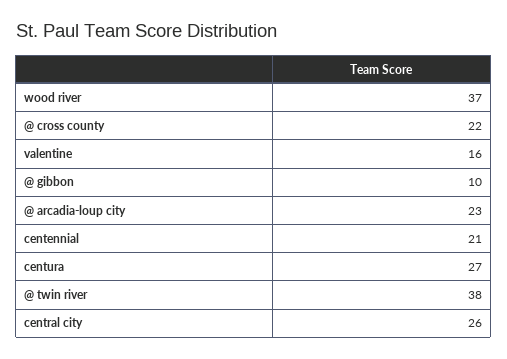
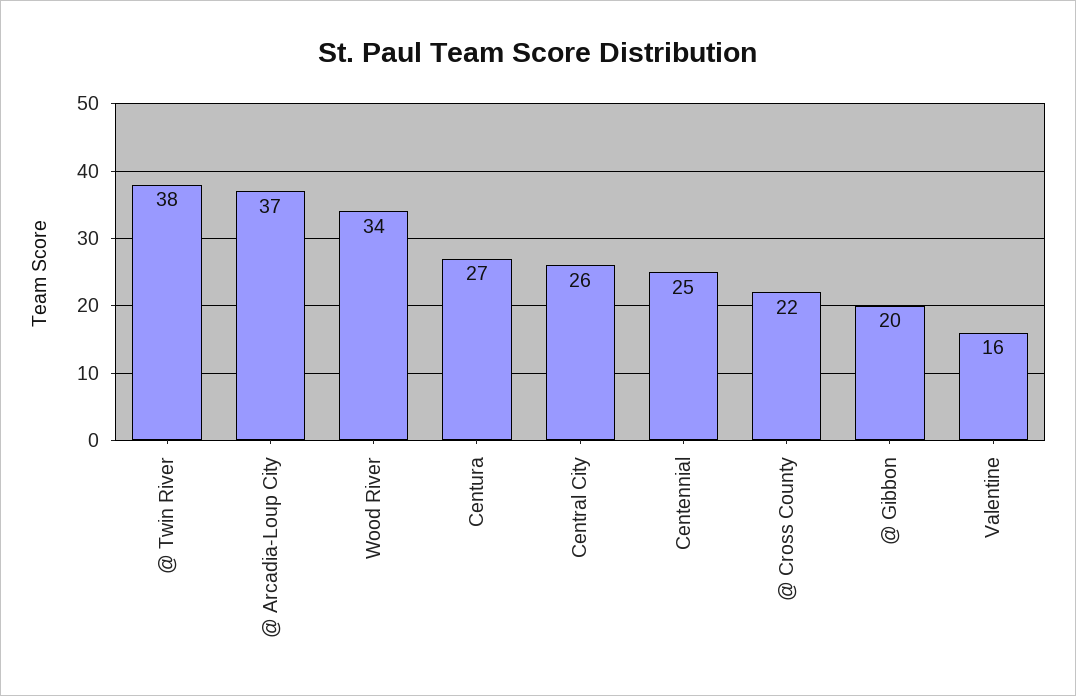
wood river: 37 -> 34
@ gibbon: 10 -> 20
@ arcadia-loup city: 23 -> 37
centennial: 21 -> 25

